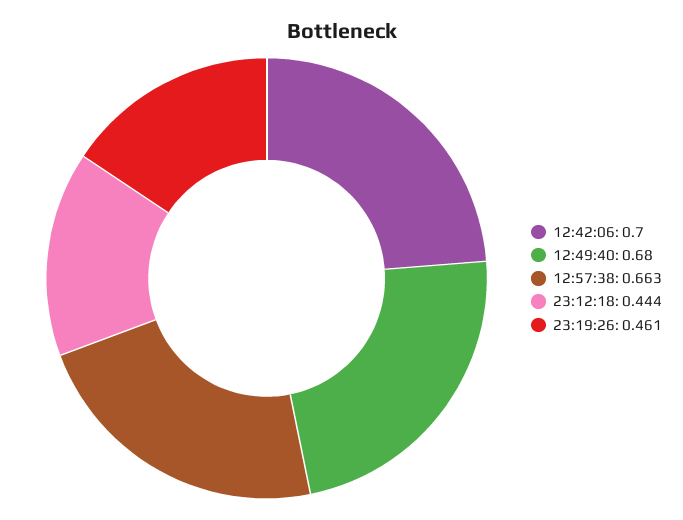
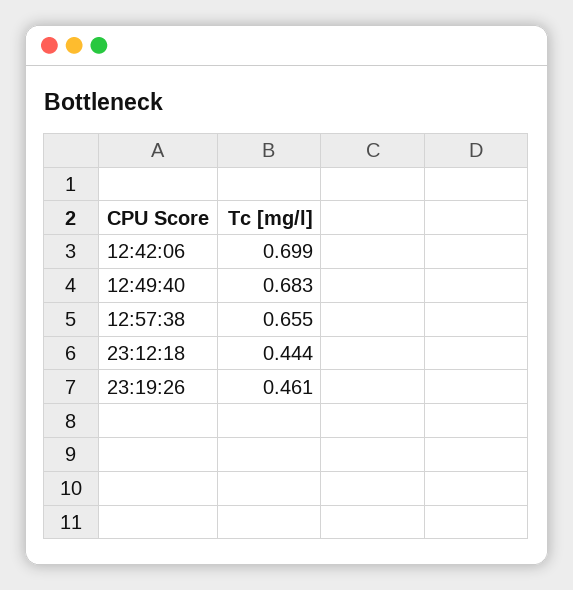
12:42:06: 0.7 -> 0.699
12:49:40: 0.68 -> 0.683
12:57:38: 0.663 -> 0.655

